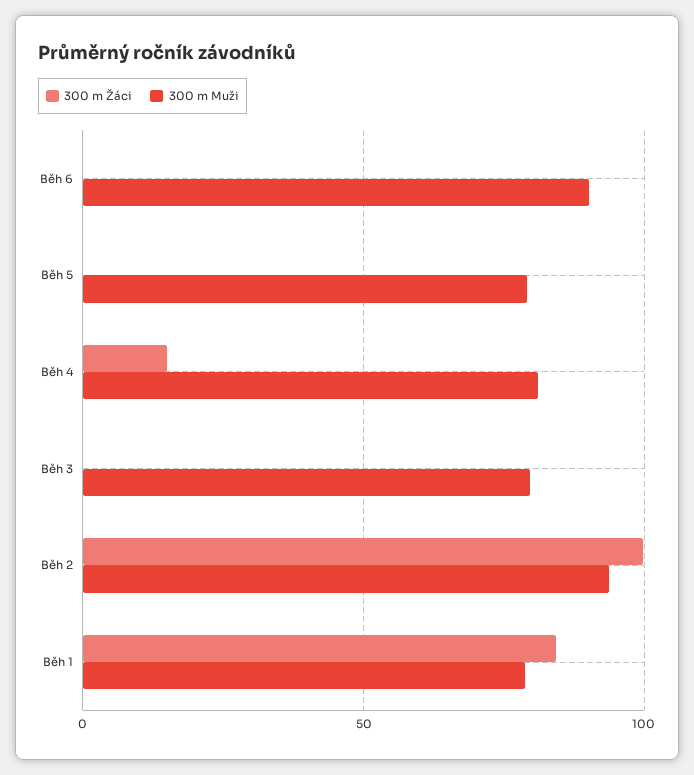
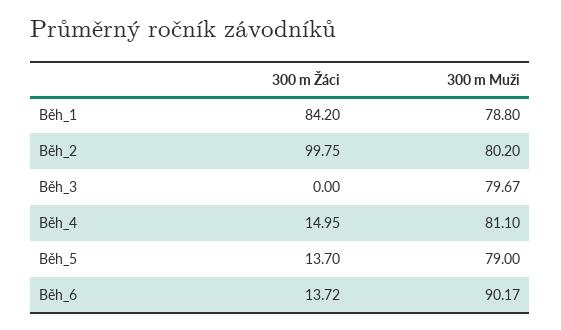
300 m Žáci, Běh 6: 0 -> 13.72
300 m Žáci, Běh 5: 0 -> 13.7
300 m Muži, Běh 2: 95 -> 80.2

